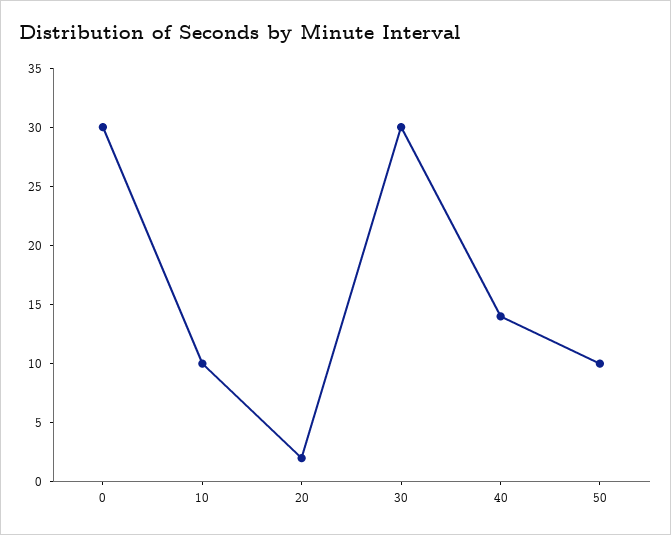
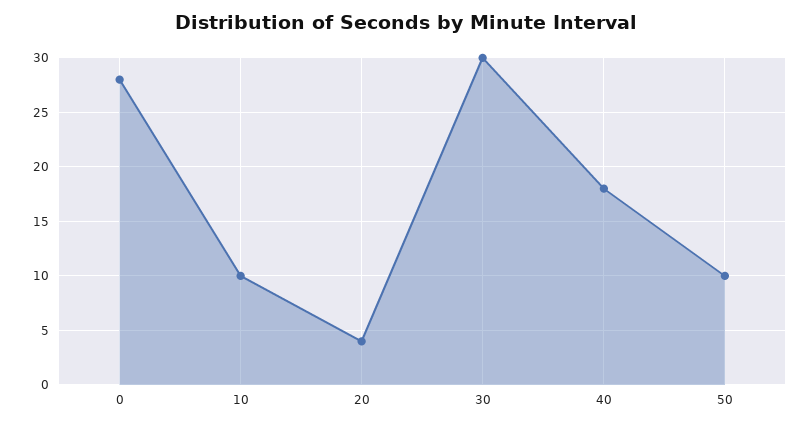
0: 30 -> 28
20: 2 -> 4
40: 14 -> 18

